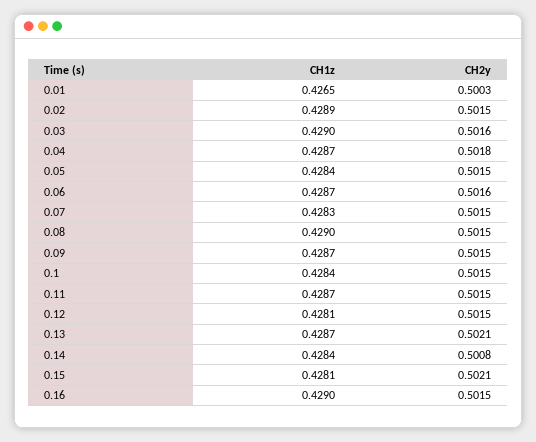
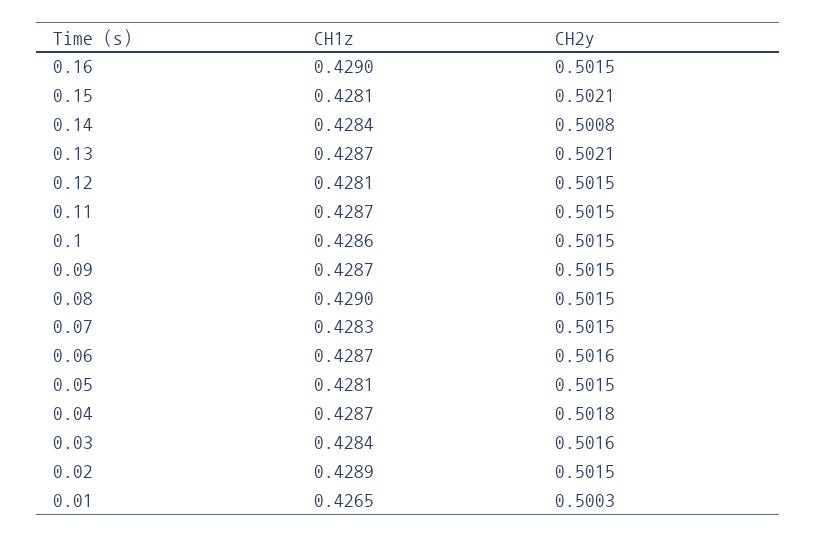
CH1z, 0.03: 0.429 -> 0.4284
CH1z, 0.05: 0.4284 -> 0.4281
CH1z, 0.1: 0.4284 -> 0.4286

